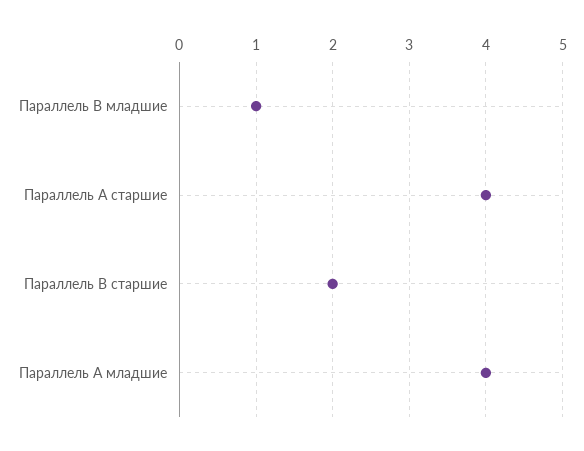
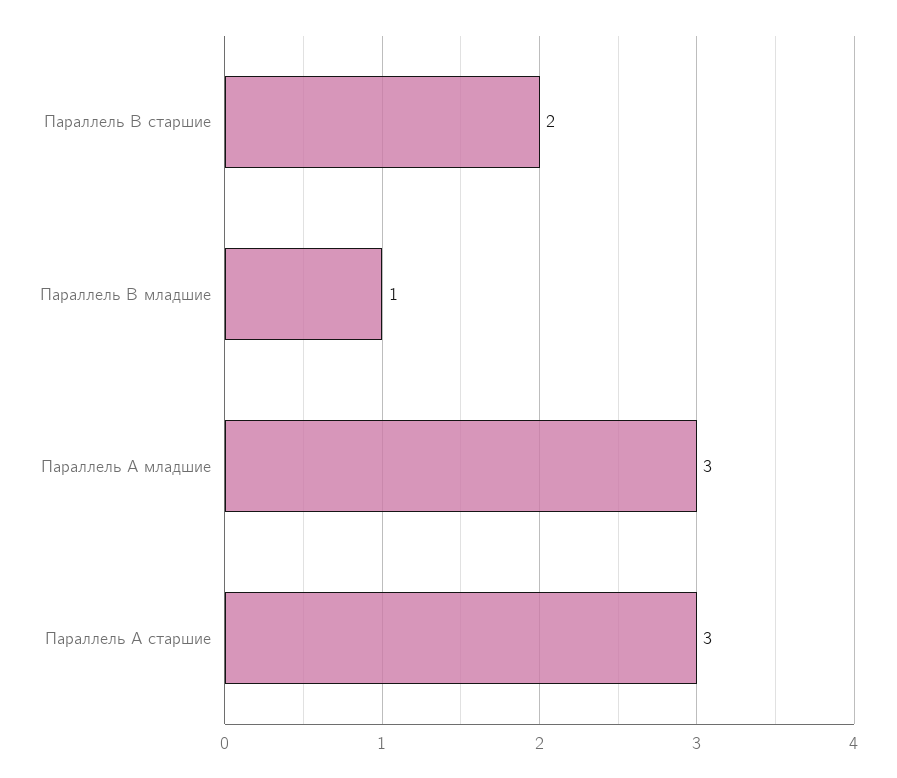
Параллель A старшие: 4 -> 3
Параллель A младшие: 4 -> 3

